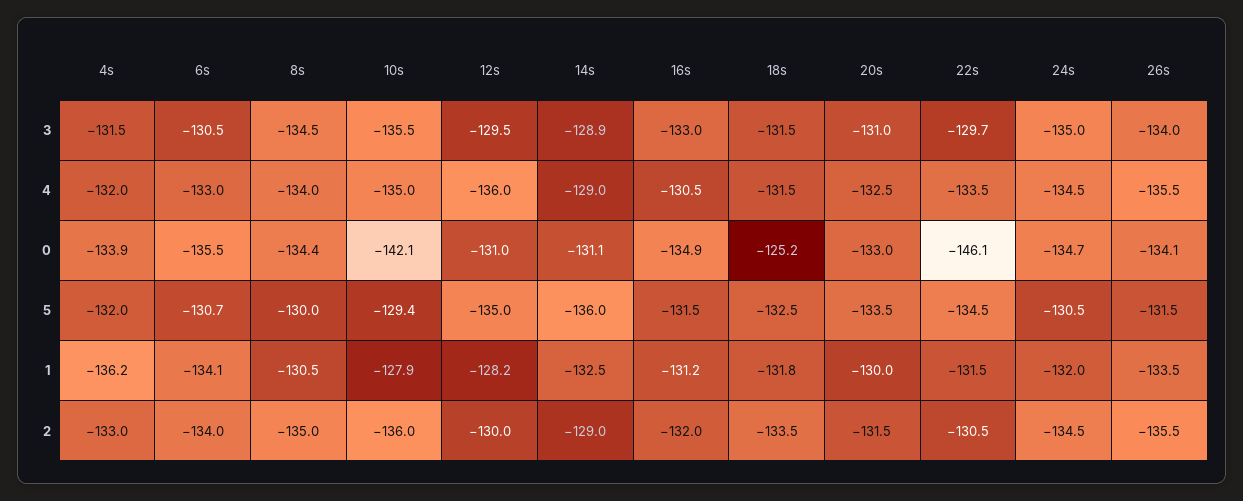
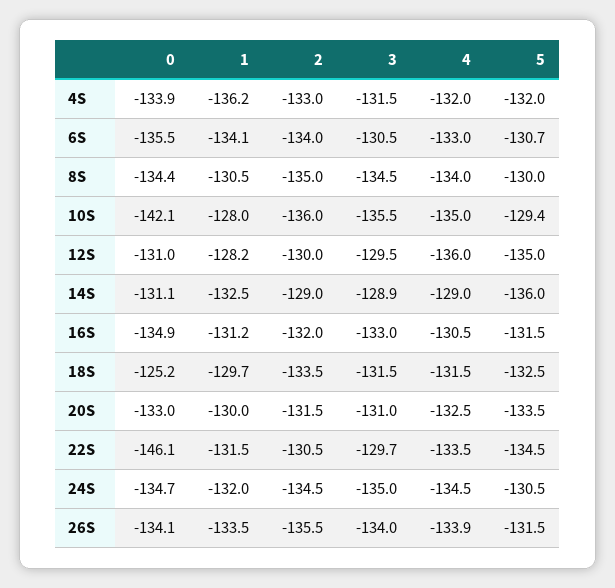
26s, 4: -135.5 -> -133.9
10s, 1: -127.9 -> -128
18s, 1: -131.8 -> -129.7

